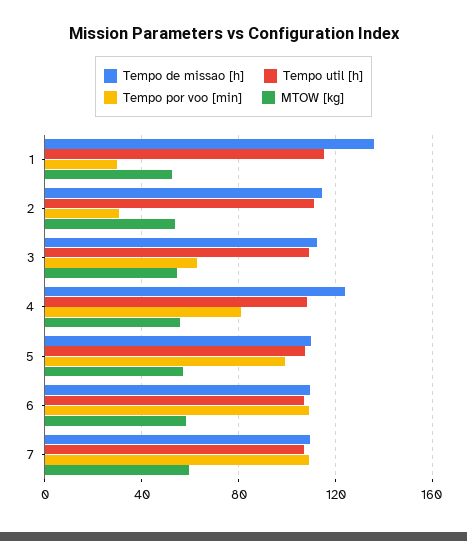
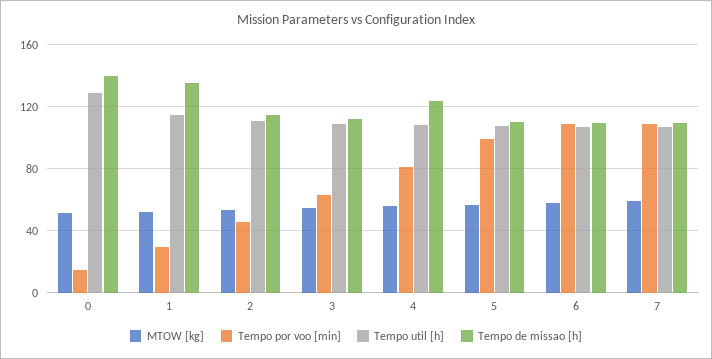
Tempo por voo [min], 2: 30 -> 45
MTOW [kg], 0: none -> 50
Tempo por voo [min], 0: none -> 15
Tempo util [h], 0: none -> 130
Tempo de missao [h], 0: none -> 140

